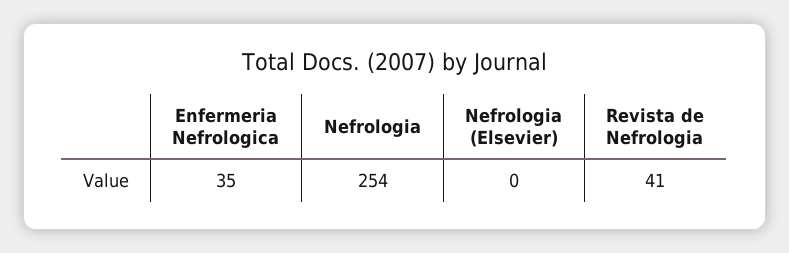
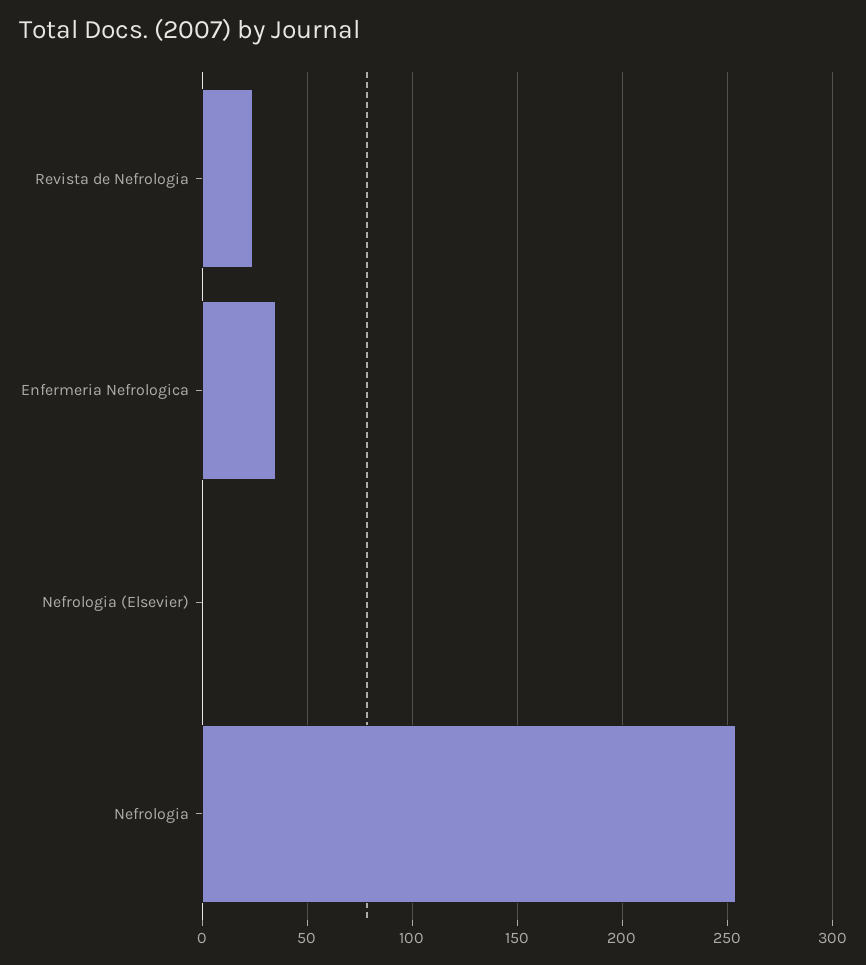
Revista de Nefrologia: 41 -> 25

